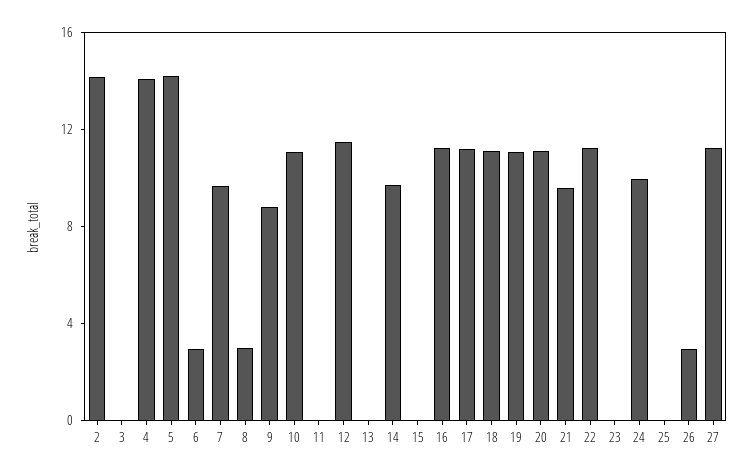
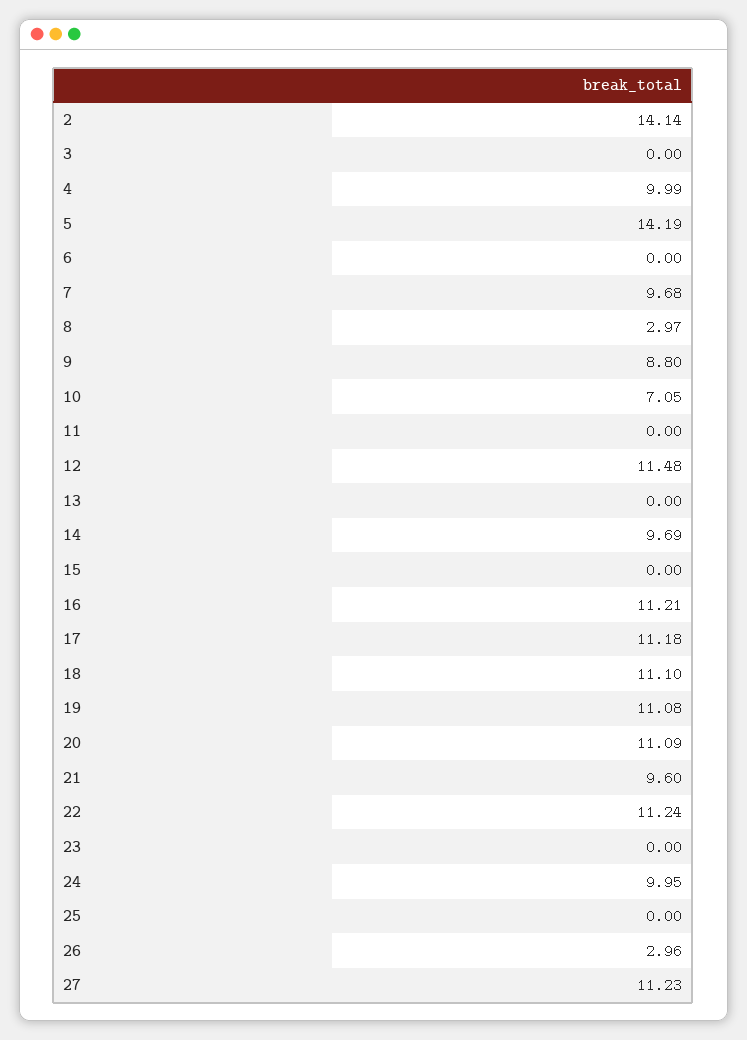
4: 14 -> 9.99
6: 3 -> 0
10: 11 -> 7.05

